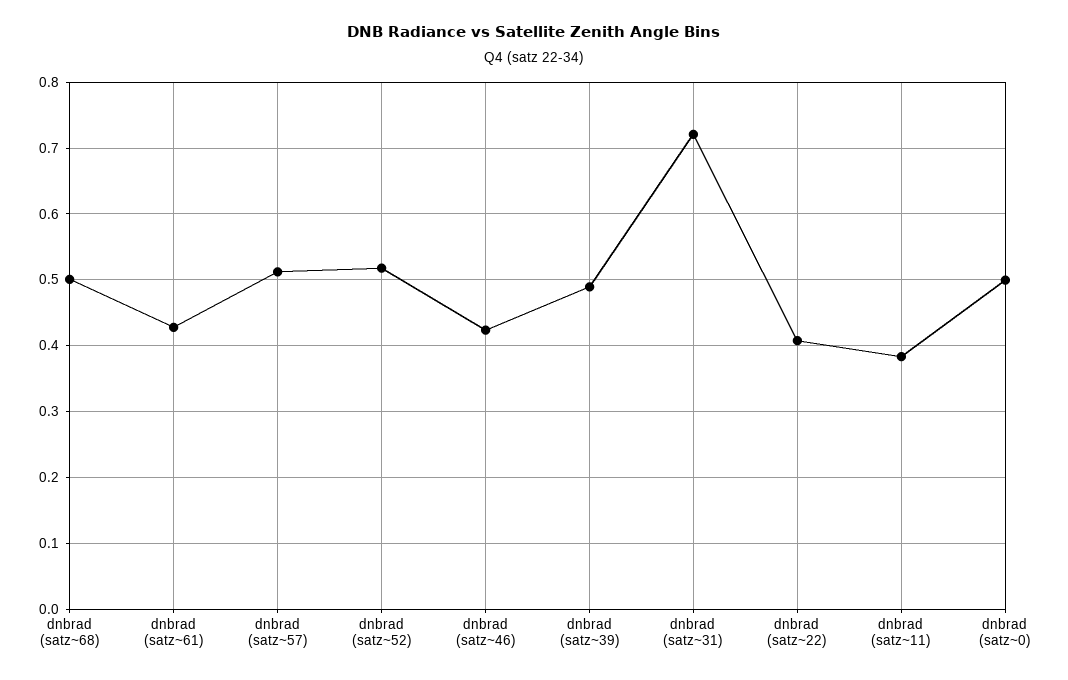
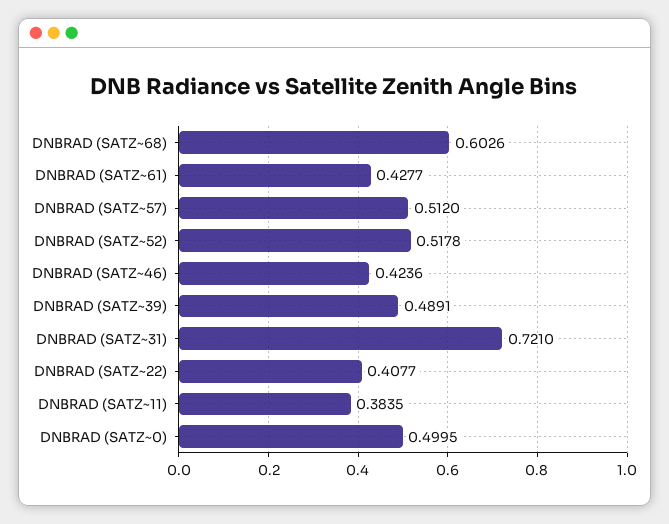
dnbrad (satz~68): 0.5 -> 0.6026

